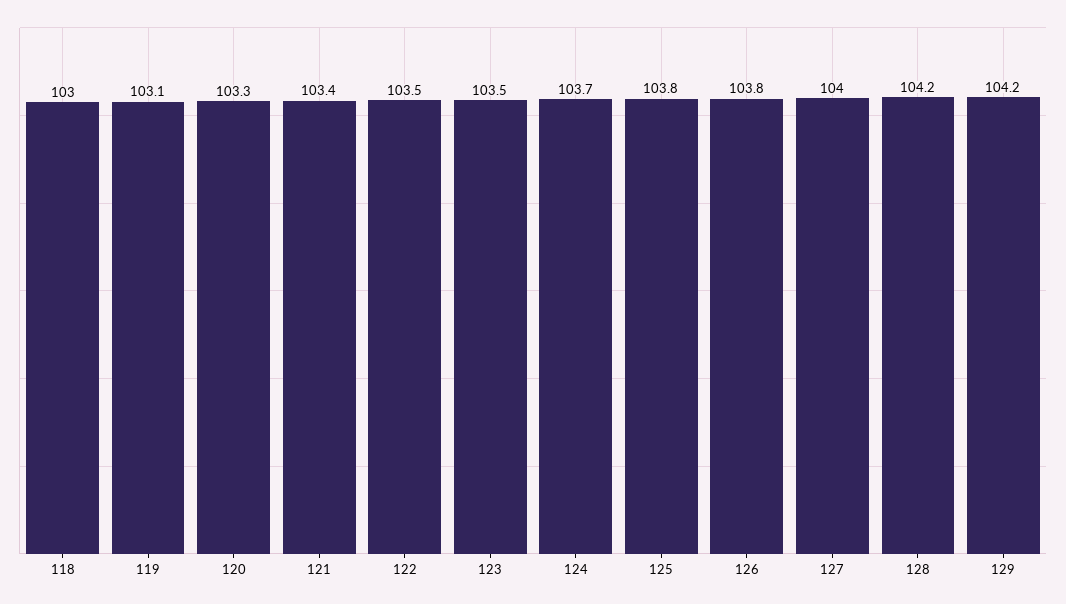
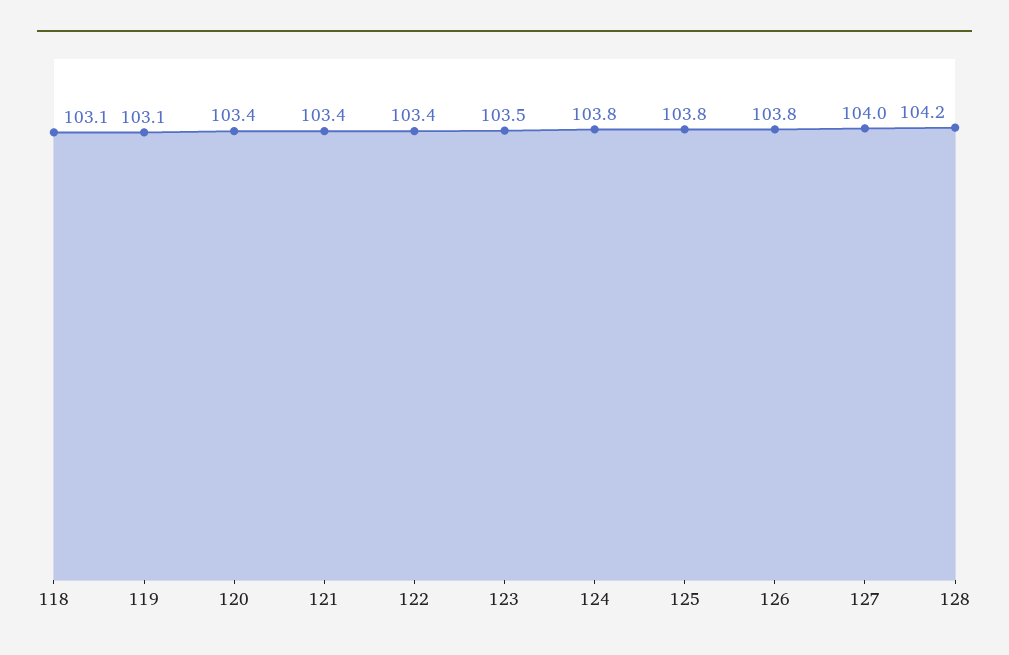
118: 103 -> 103.1
120: 103.3 -> 103.4
122: 103.5 -> 103.4
124: 103.7 -> 103.8
129: 104.2 -> none

